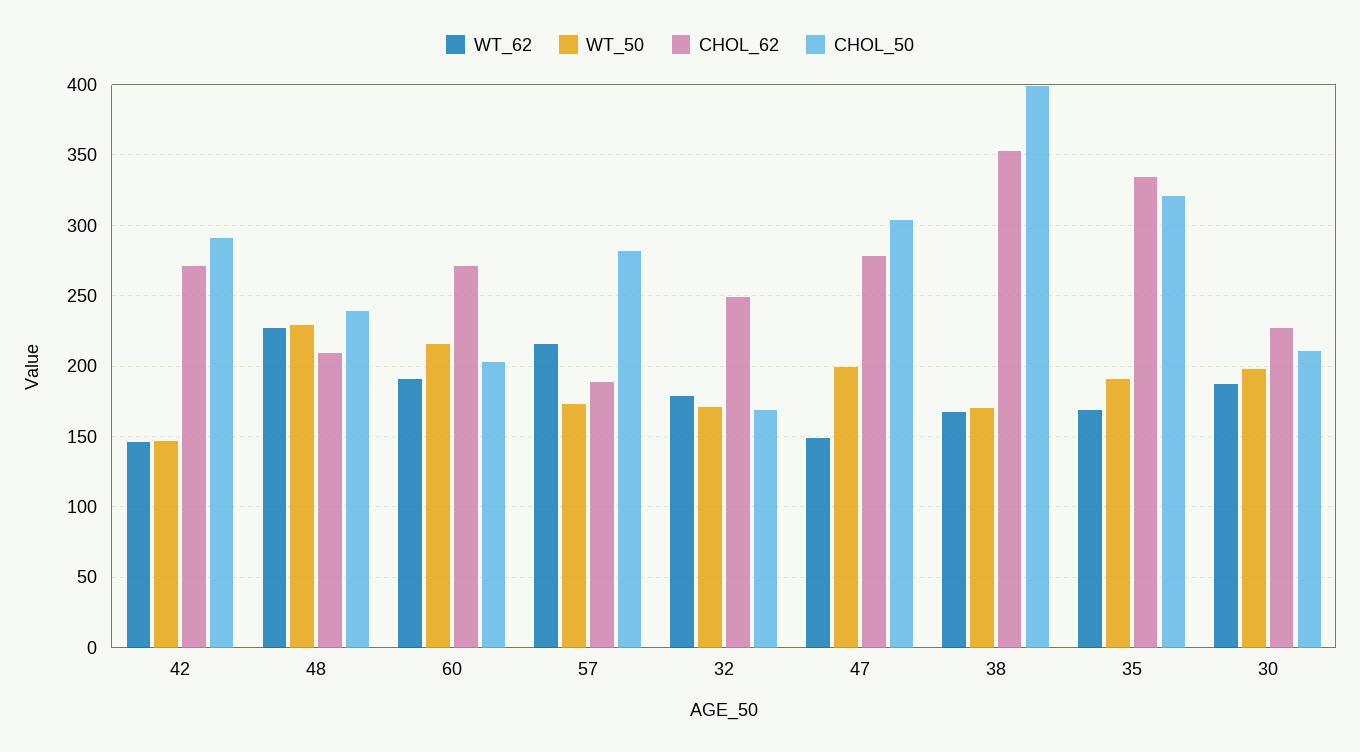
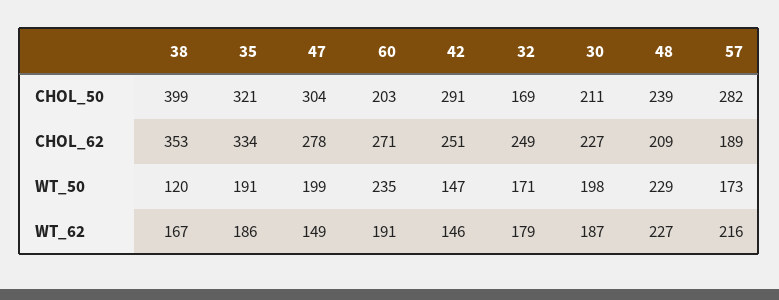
CHOL_62, 42: 270 -> 251
WT_50, 60: 215 -> 235
WT_50, 38: 170 -> 120
WT_62, 35: 170 -> 186

